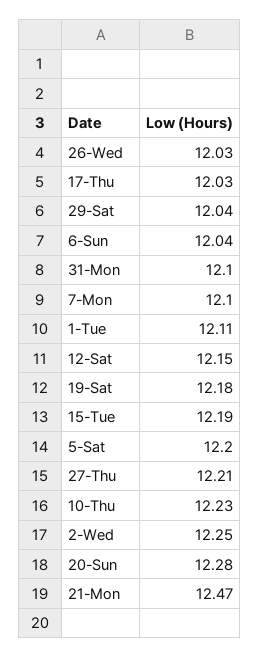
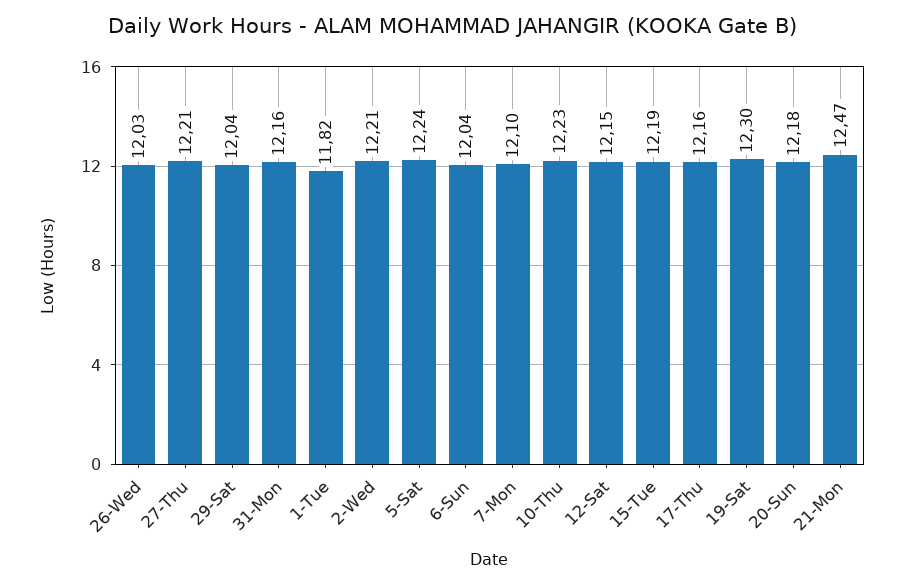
17-Thu: 12.03 -> 12.16
31-Mon: 12.1 -> 12.16
1-Tue: 12.11 -> 11.82
19-Sat: 12.18 -> 12.3
5-Sat: 12.2 -> 12.24
2-Wed: 12.25 -> 12.21
20-Sun: 12.28 -> 12.18

